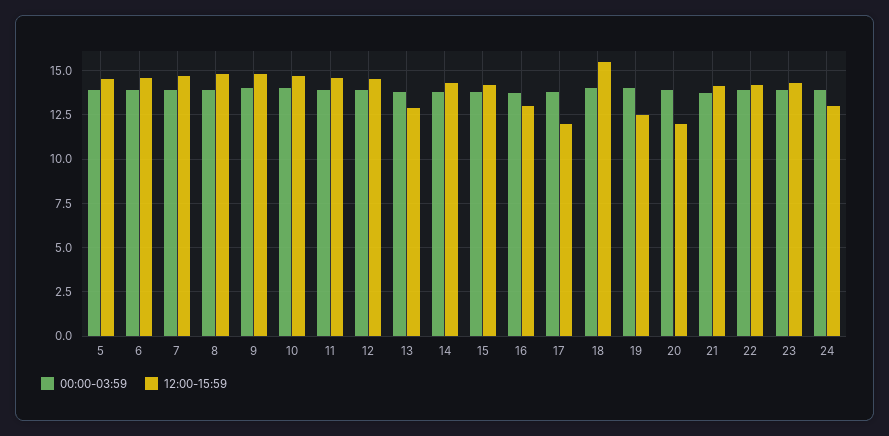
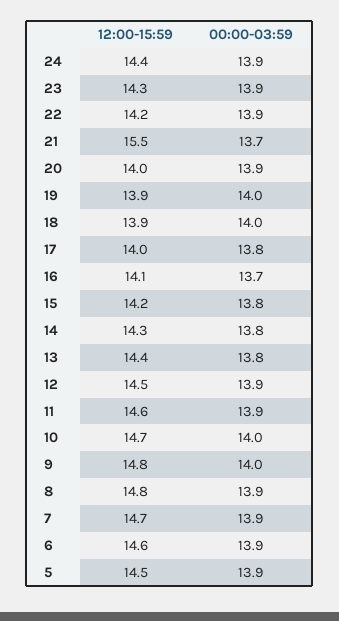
12:00-15:59, 13: 13 -> 14.4
12:00-15:59, 16: 13 -> 14.1
12:00-15:59, 17: 12 -> 14
12:00-15:59, 18: 15.5 -> 13.9
12:00-15:59, 19: 12.5 -> 13.9
12:00-15:59, 20: 12 -> 14
12:00-15:59, 21: 14 -> 15.5
12:00-15:59, 24: 13 -> 14.4

